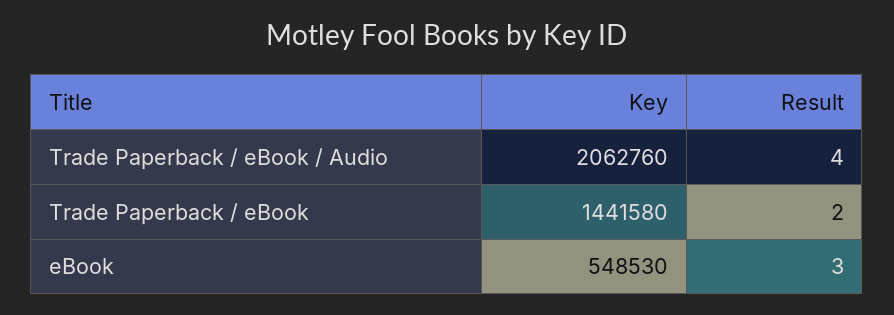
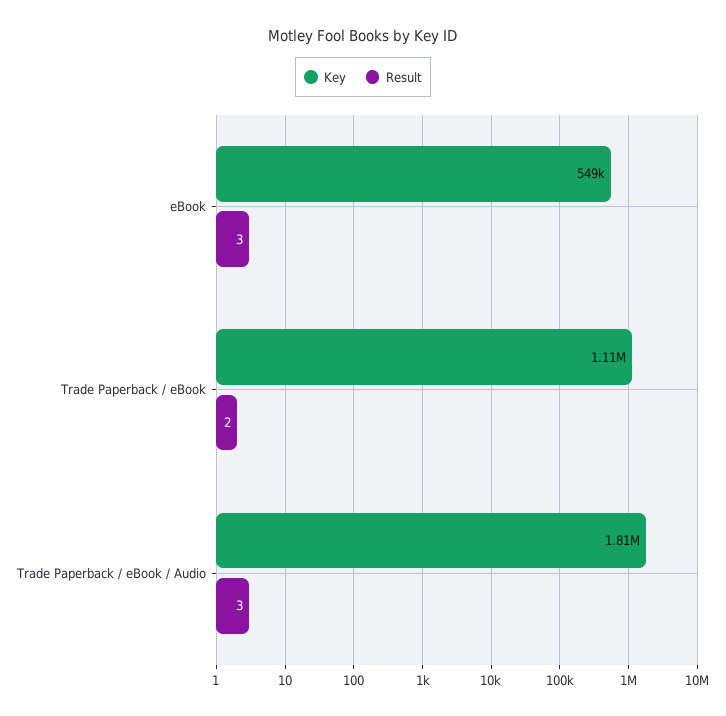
Key, Trade Paperback / eBook / Audio: 2062760 -> 1810000
Result, Trade Paperback / eBook / Audio: 4 -> 3
Key, Trade Paperback / eBook: 1441580 -> 1110000

